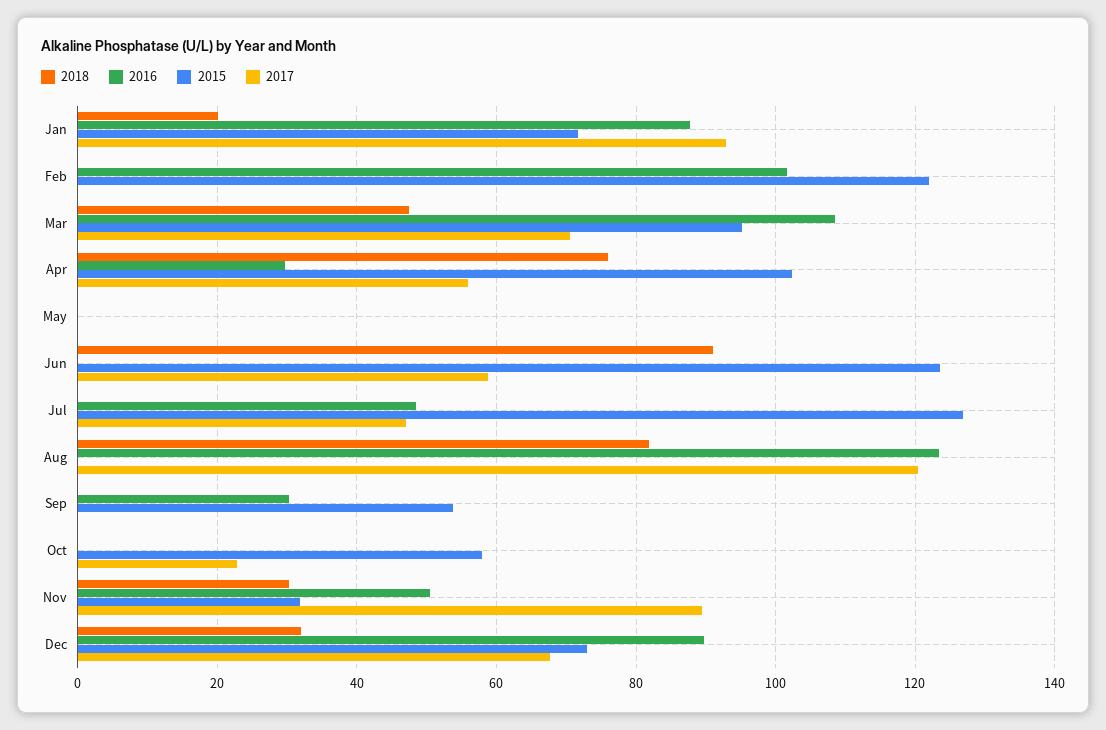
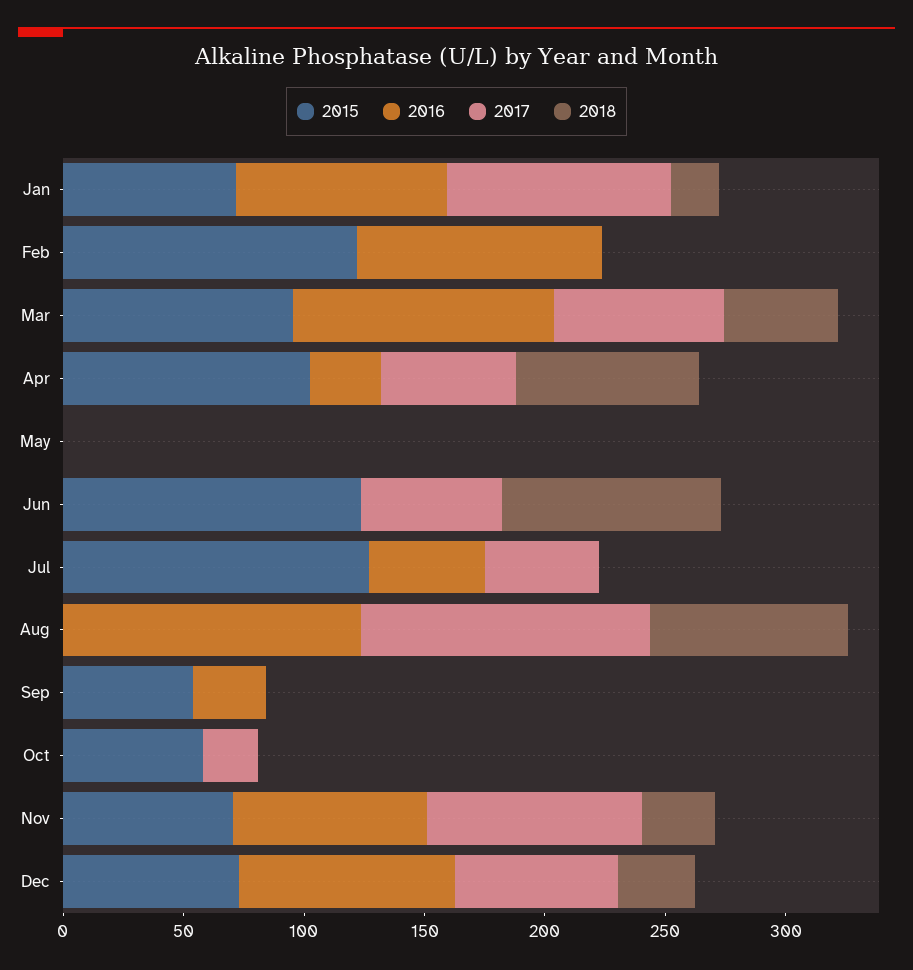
2016, Nov: 50 -> 80
2015, Nov: 32 -> 70

